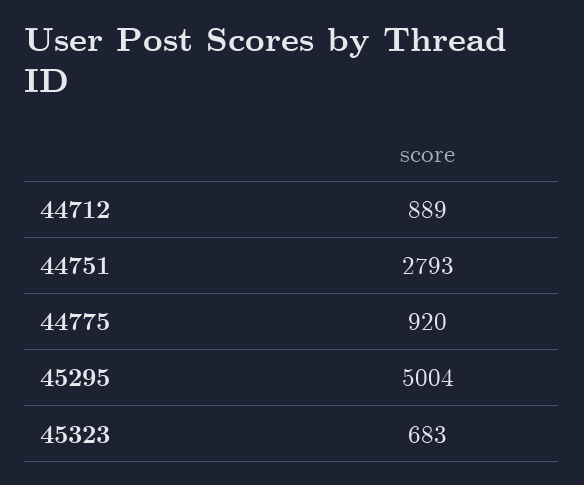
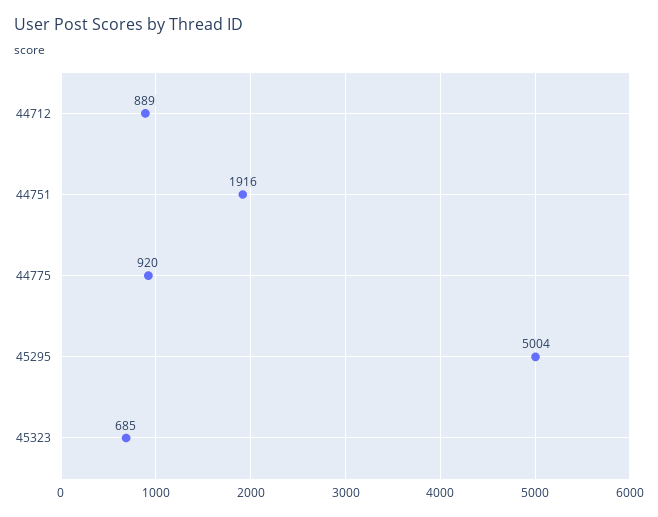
44751: 2793 -> 1916
45323: 683 -> 685

